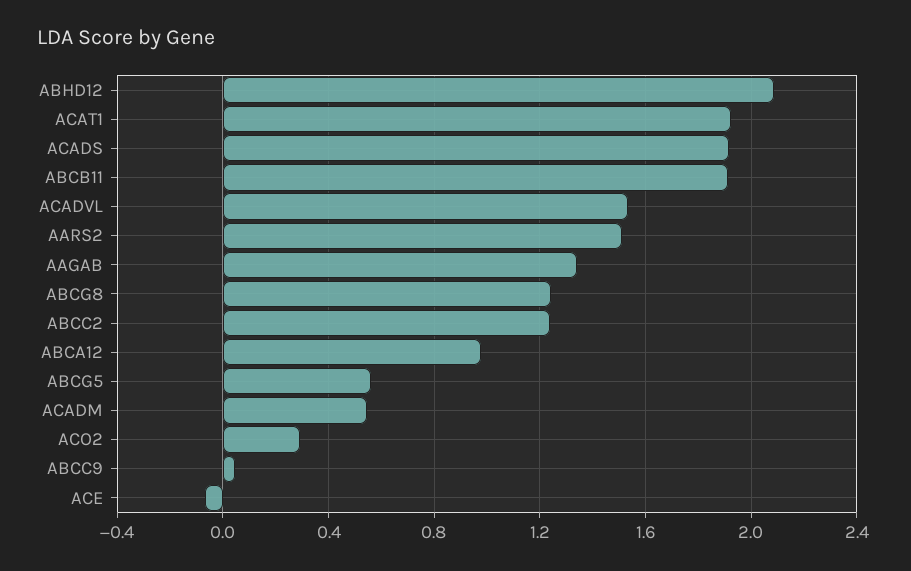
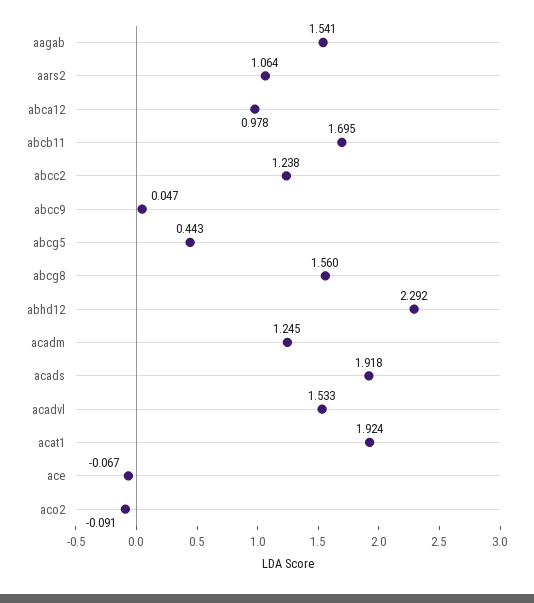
ABHD12: 2.1 -> 2.292
ABCB11: 1.9 -> 1.695
AARS2: 1.5 -> 1.064
AAGAB: 1.35 -> 1.541
ABCG8: 1.25 -> 1.56
ABCG5: 0.55 -> 0.443
ACADM: 0.55 -> 1.245
ACO2: 0.3 -> -0.091

